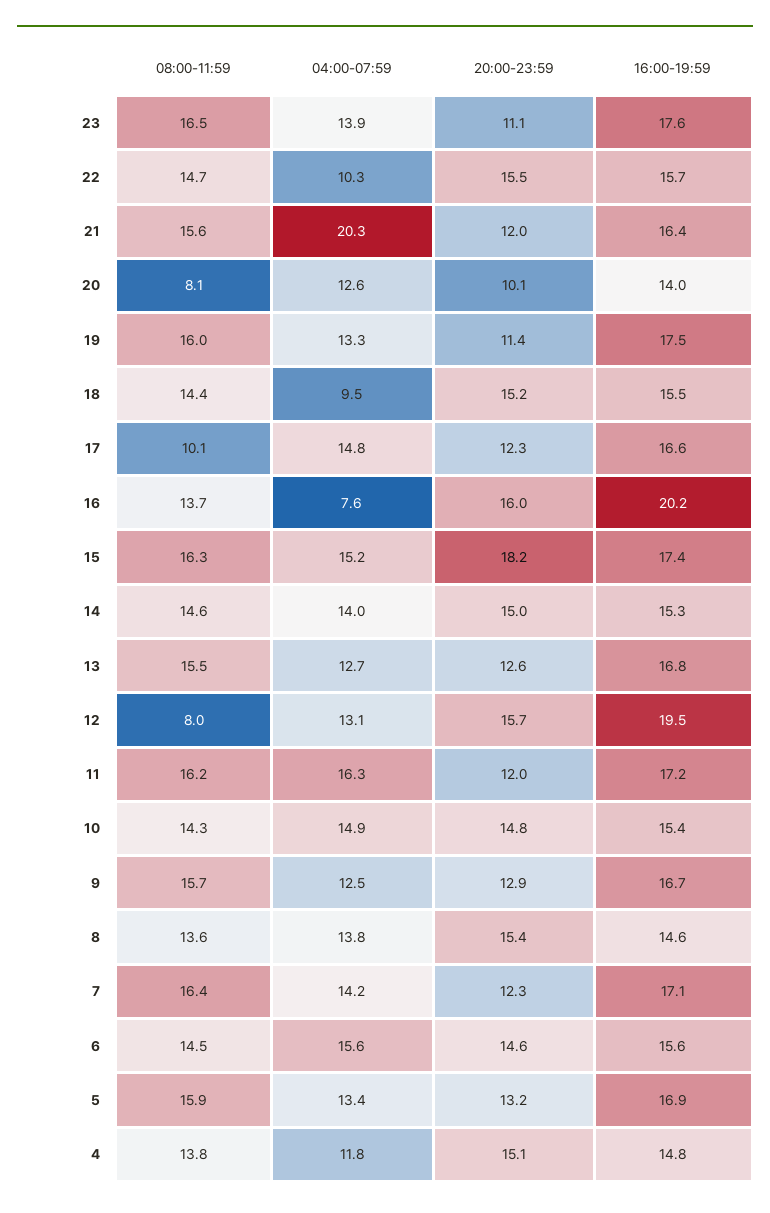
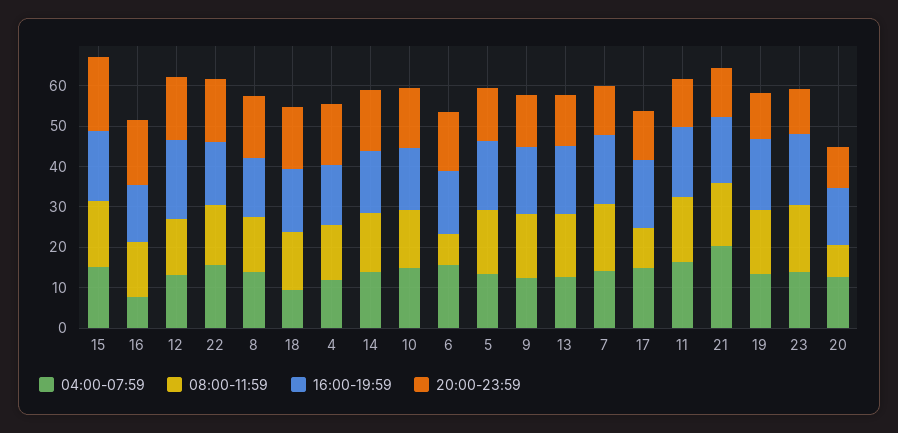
04:00-07:59, 22: 10.3 -> 16
16:00-19:59, 16: 20.2 -> 14
08:00-11:59, 12: 8 -> 14
08:00-11:59, 6: 14.5 -> 8

